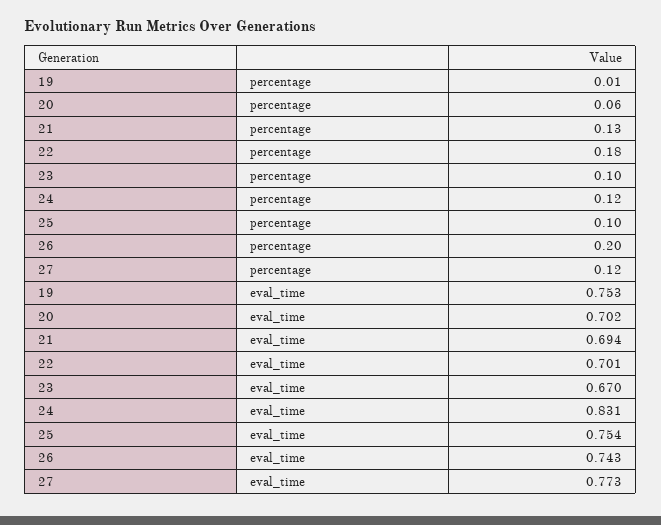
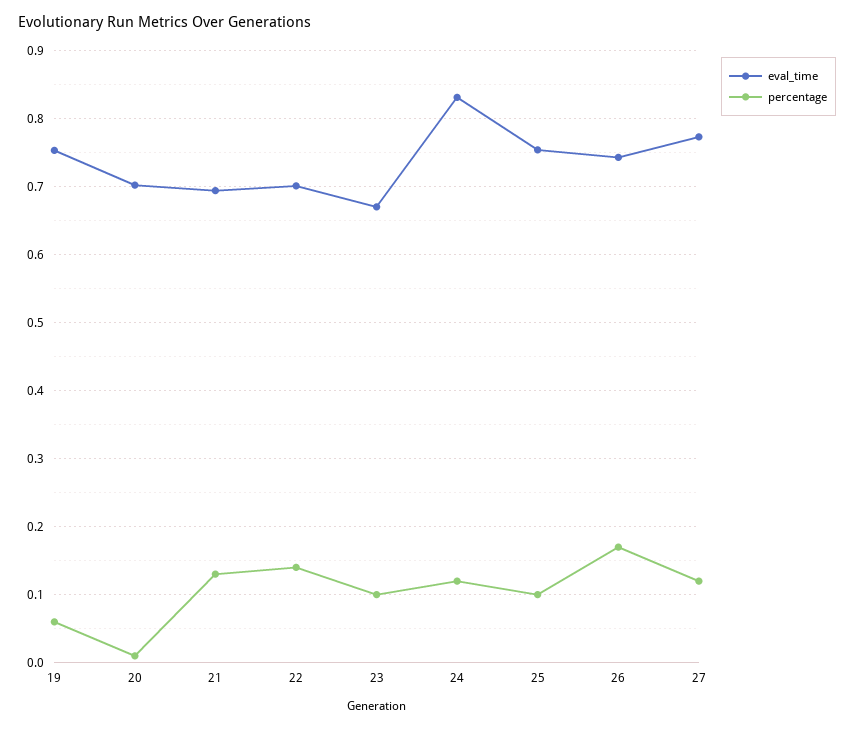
percentage, 19: 0.01 -> 0.06
percentage, 20: 0.06 -> 0.01
percentage, 22: 0.18 -> 0.14
percentage, 26: 0.2 -> 0.17

